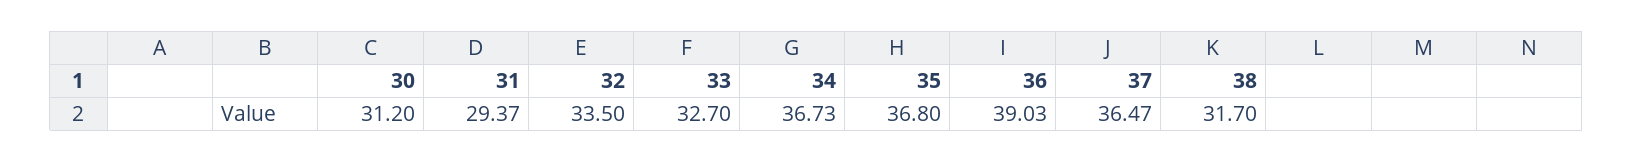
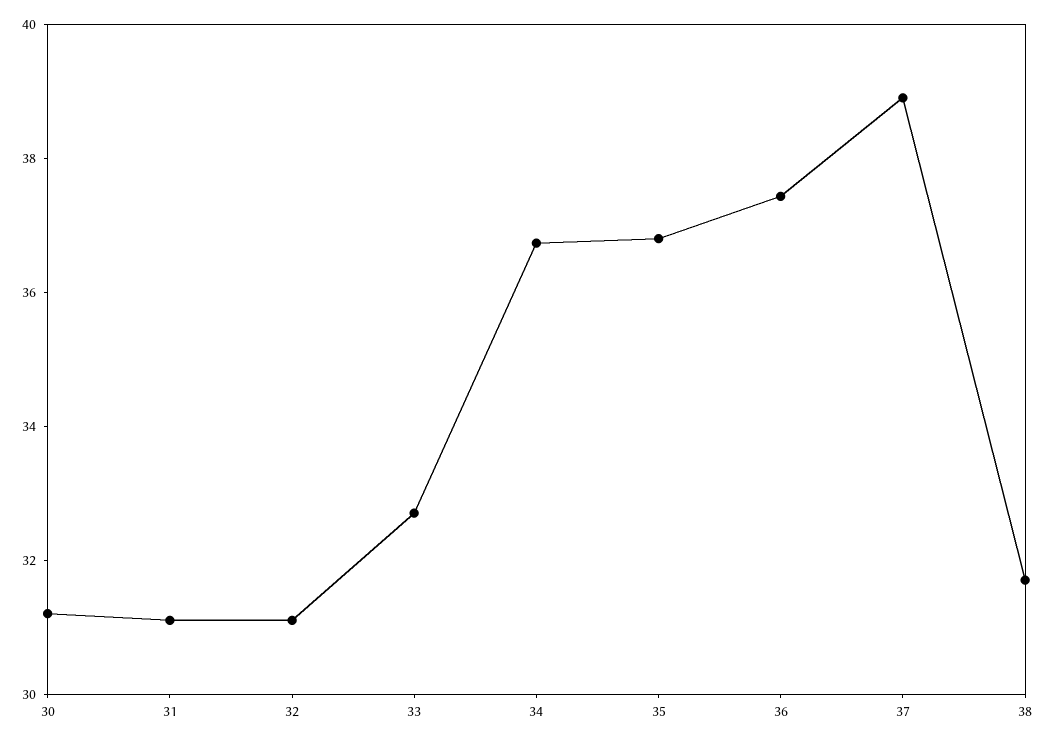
31: 29.37 -> 31
32: 33.5 -> 31
36: 39.03 -> 37.5
37: 36.47 -> 39

